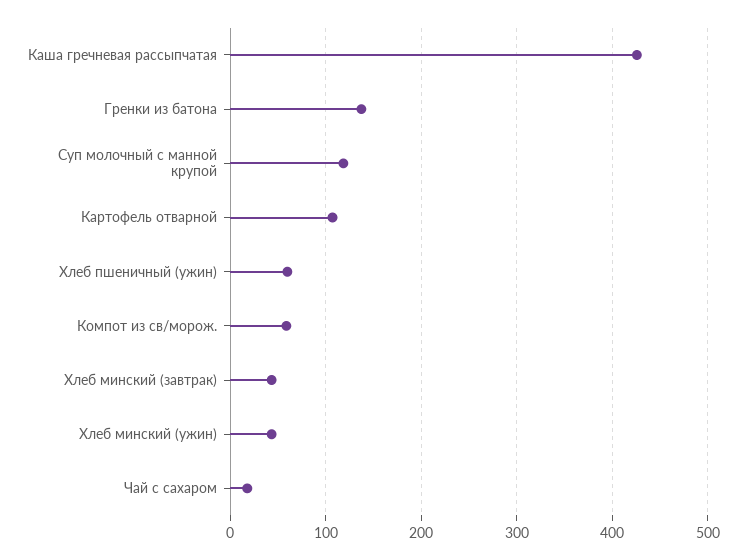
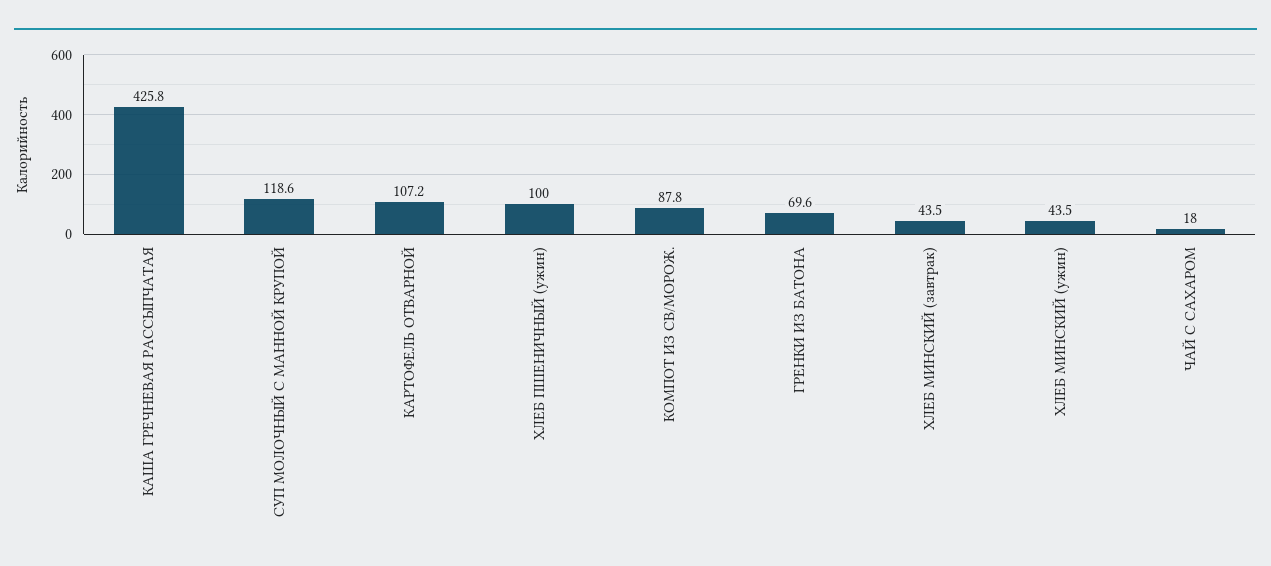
Гренки из батона: 140 -> 69.6
Хлеб пшеничный (ужин): 60 -> 100
Компот из св/морож.: 60 -> 87.8

